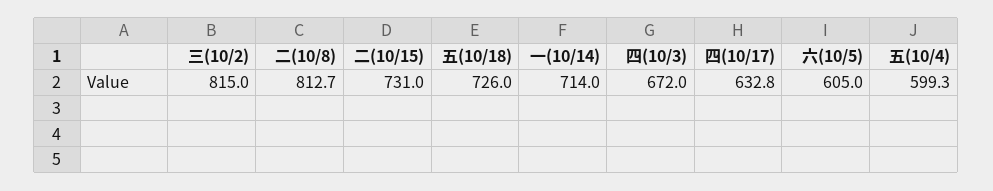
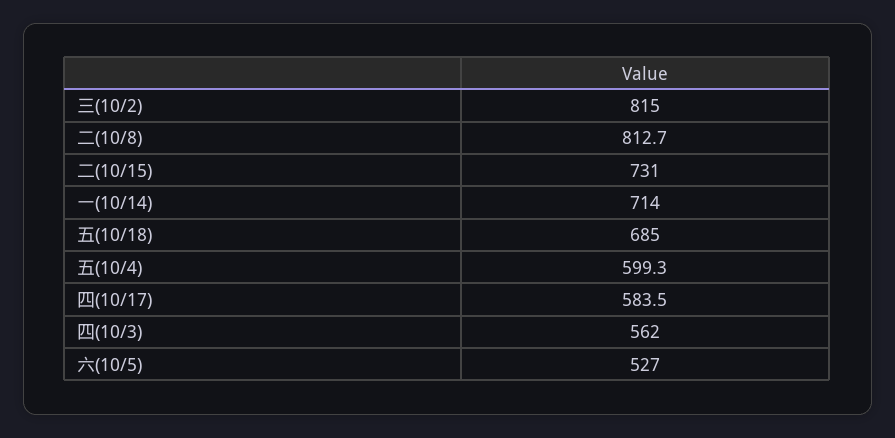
五(10/18): 726 -> 685
四(10/3): 672 -> 562
四(10/17): 632.8 -> 583.5
六(10/5): 605 -> 527

